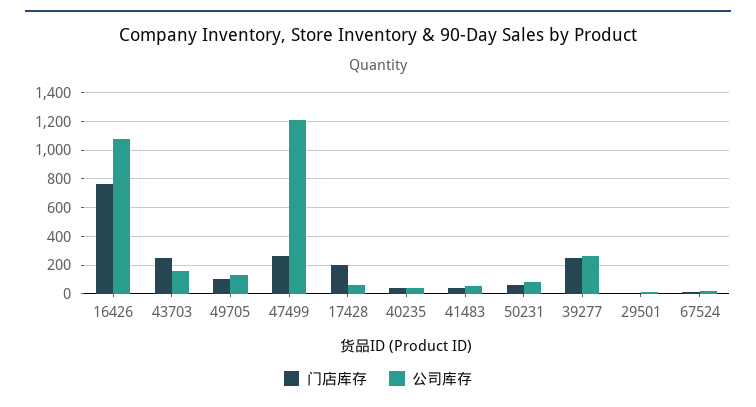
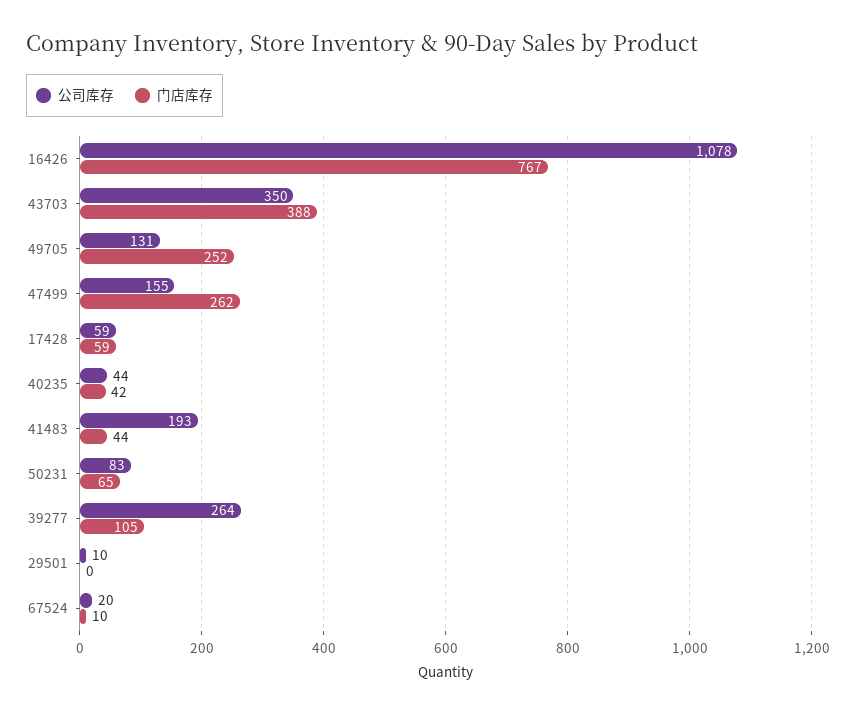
门店库存, 43703: 250 -> 388
公司库存, 43703: 150 -> 350
门店库存, 49705: 100 -> 252
公司库存, 47499: 1200 -> 155
门店库存, 17428: 200 -> 59
公司库存, 41483: 50 -> 193
门店库存, 39277: 250 -> 105

